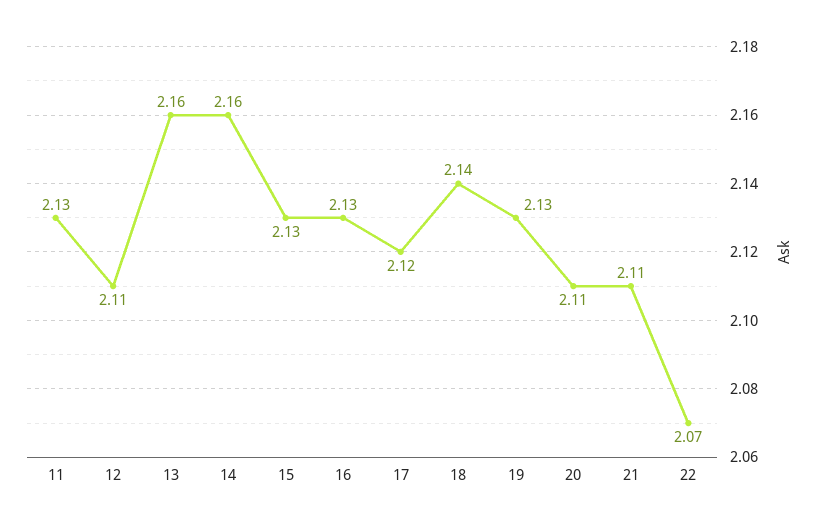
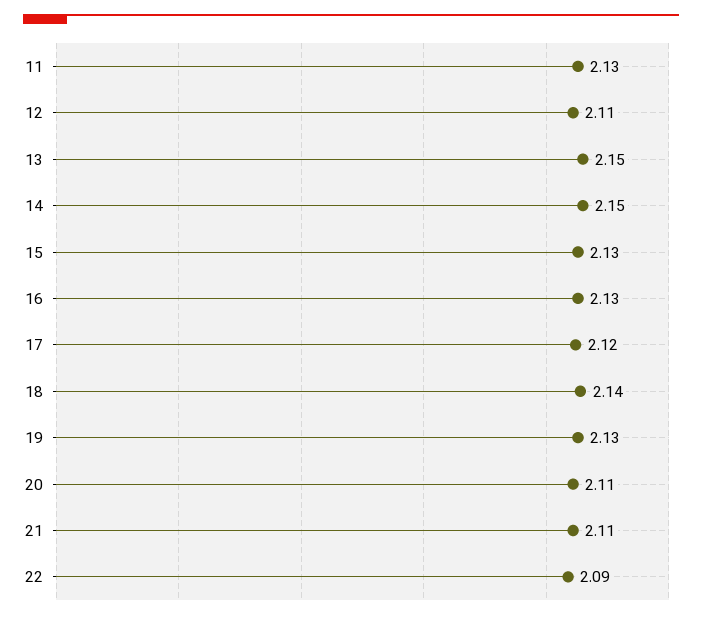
13: 2.16 -> 2.15
14: 2.16 -> 2.15
22: 2.07 -> 2.09

